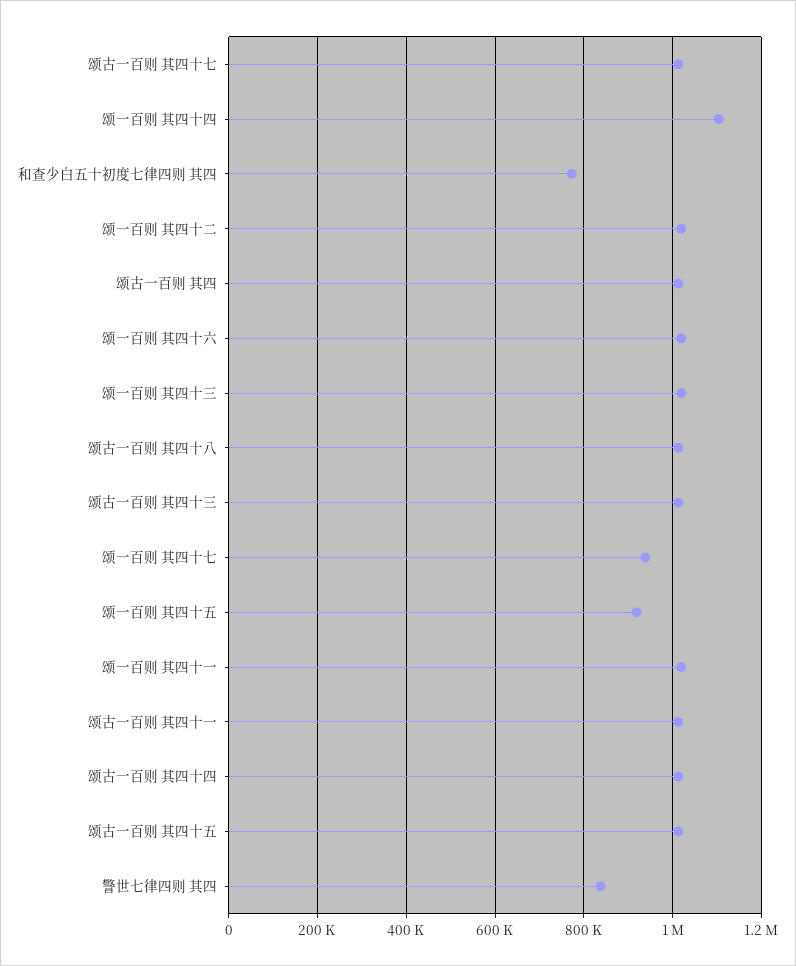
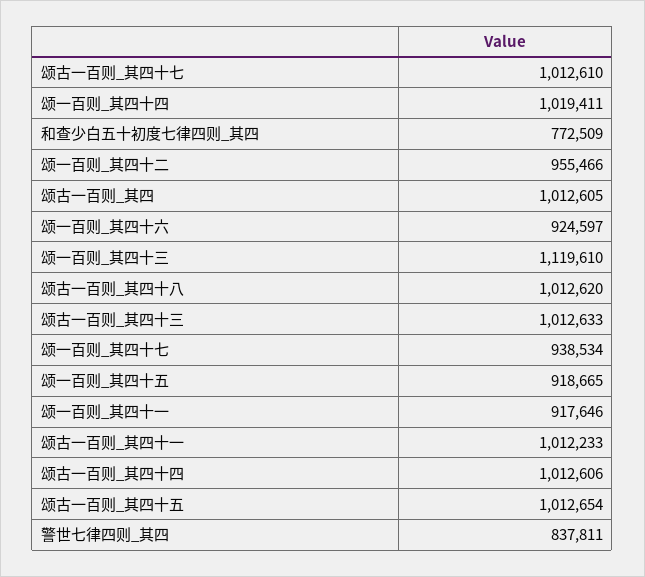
颂一百则 其四十四: 1100000 -> 1019411
颂一百则 其四十二: 1020000 -> 955466
颂一百则 其四十六: 1020000 -> 924597
颂一百则 其四十三: 1020000 -> 1119610
颂一百则 其四十一: 1020000 -> 917646

